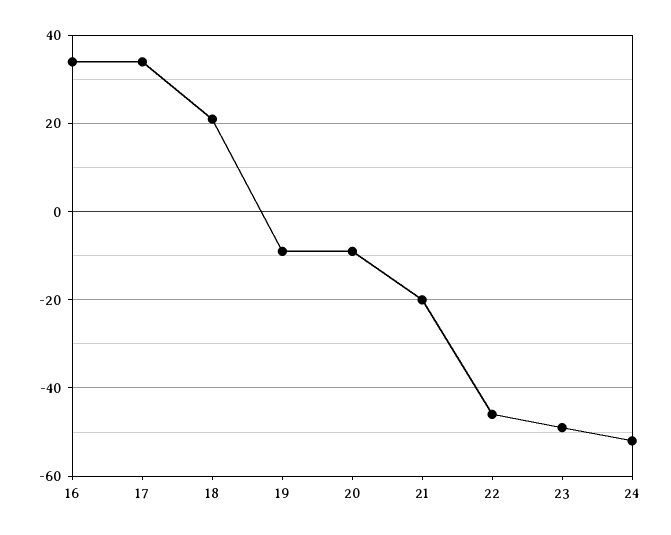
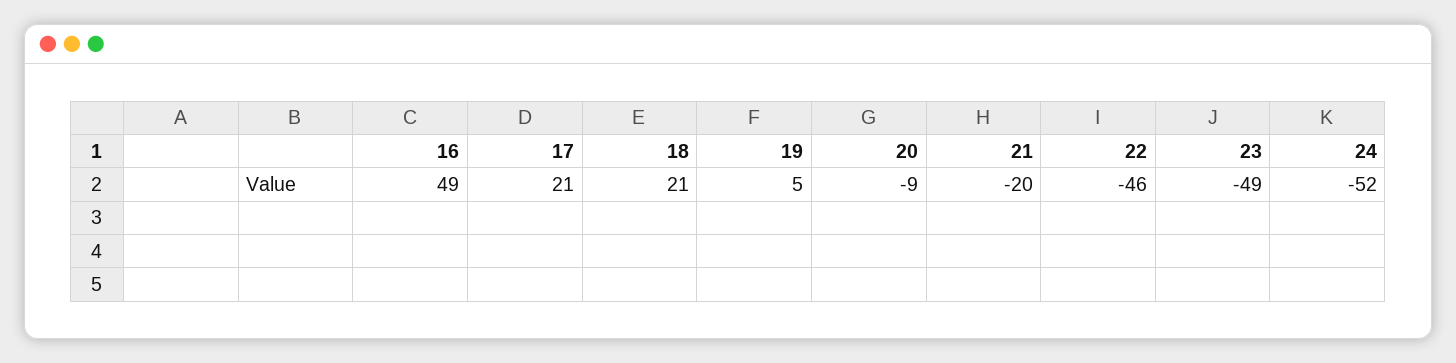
16: 35 -> 49
17: 35 -> 21
19: -10 -> 5

